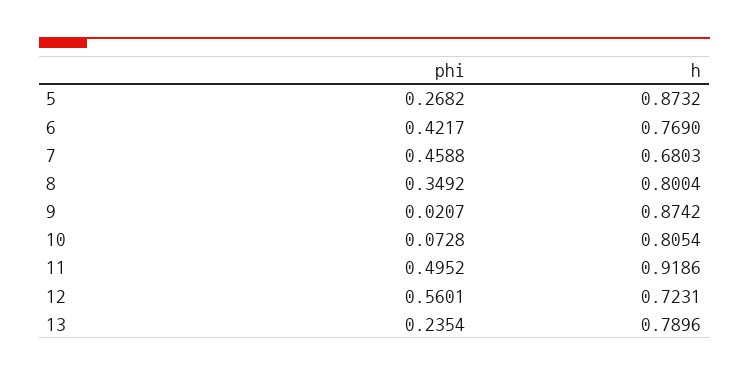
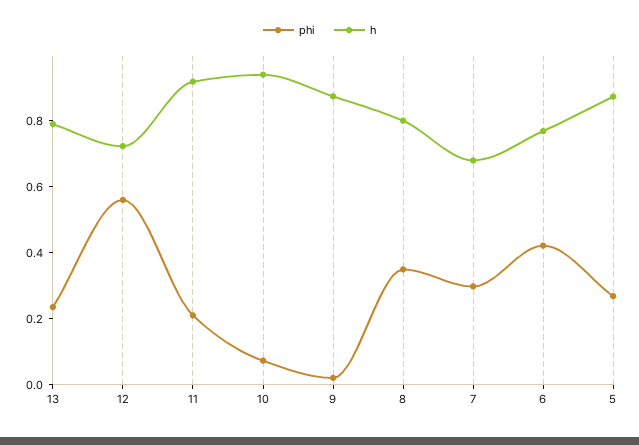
phi, 7: 0.4588 -> 0.3
h, 10: 0.8054 -> 0.95
phi, 11: 0.4952 -> 0.2

